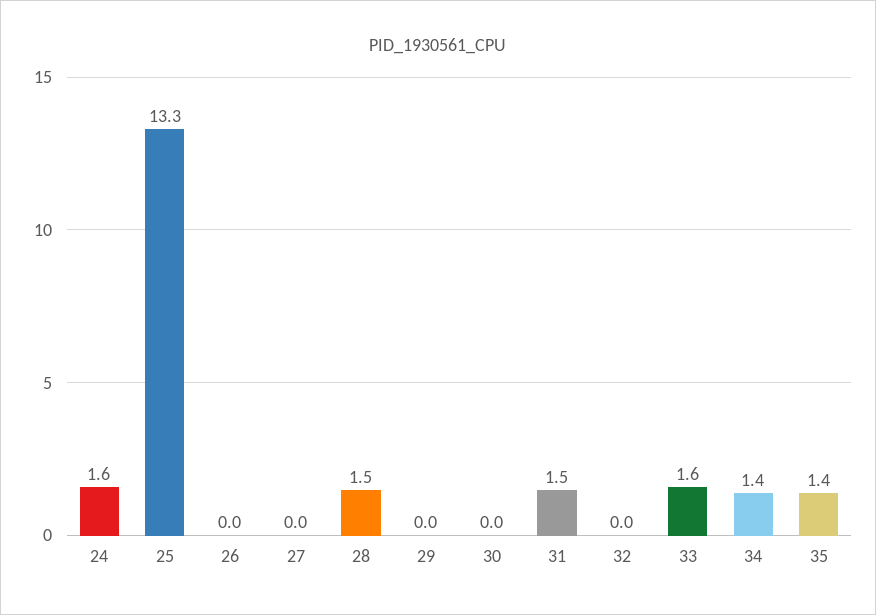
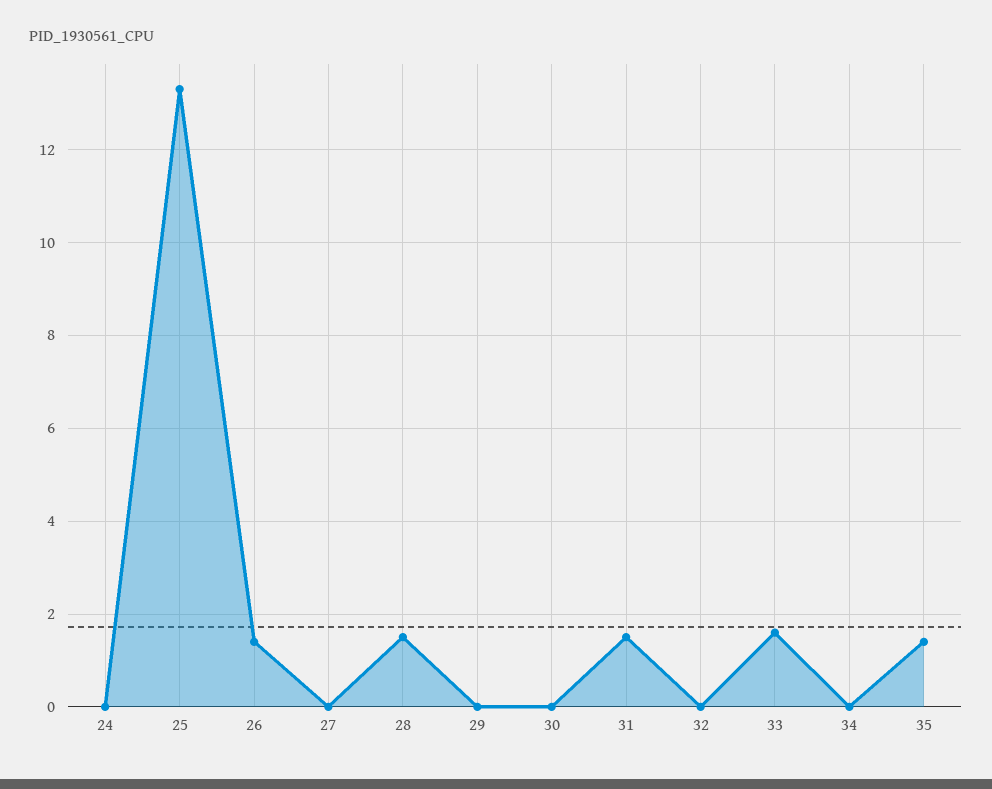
24: 1.6 -> 0
26: 0 -> 1.5
34: 1.4 -> 0

